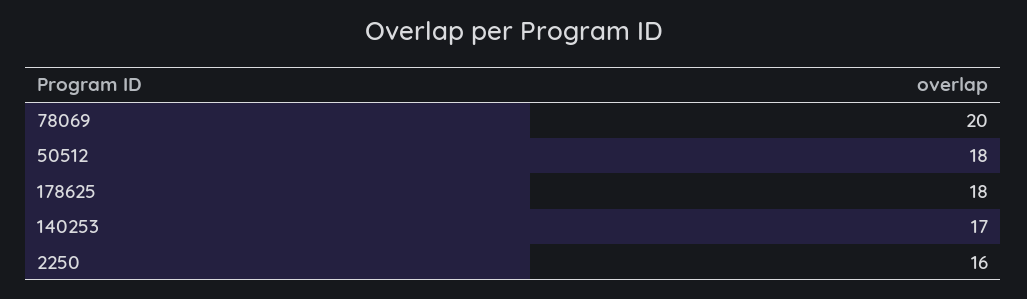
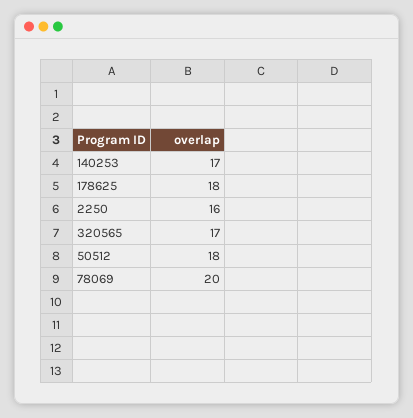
320565: none -> 17

